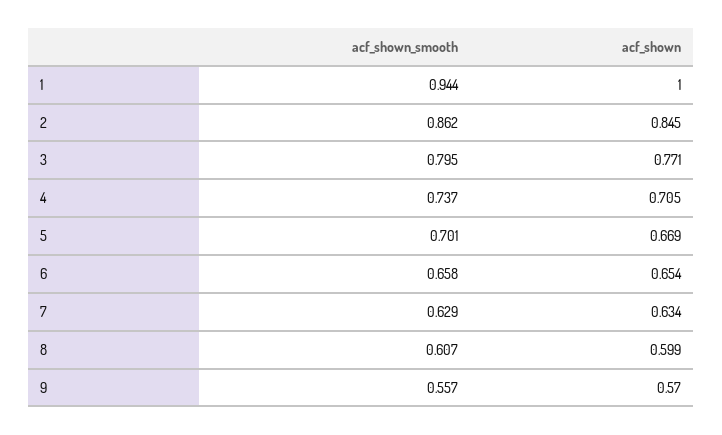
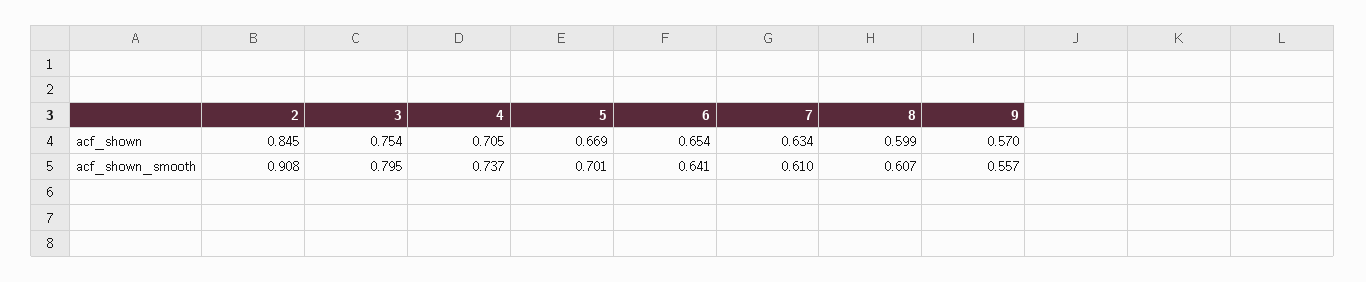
acf_shown_smooth, 1: 0.944 -> none
acf_shown, 1: 1 -> none
acf_shown_smooth, 2: 0.862 -> 0.908
acf_shown, 3: 0.771 -> 0.754
acf_shown_smooth, 6: 0.658 -> 0.641
acf_shown_smooth, 7: 0.629 -> 0.61

